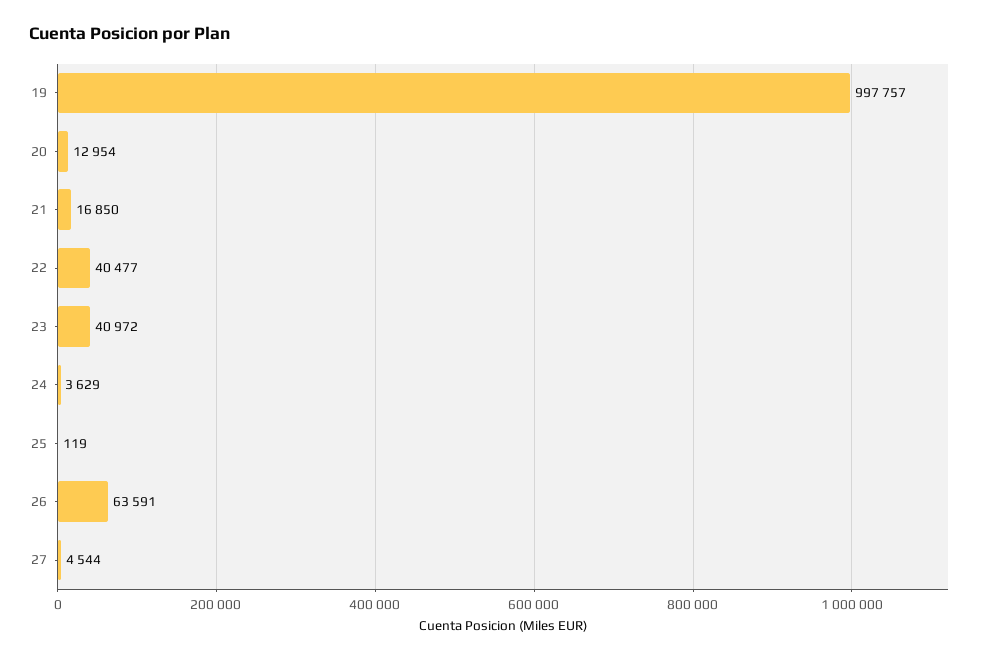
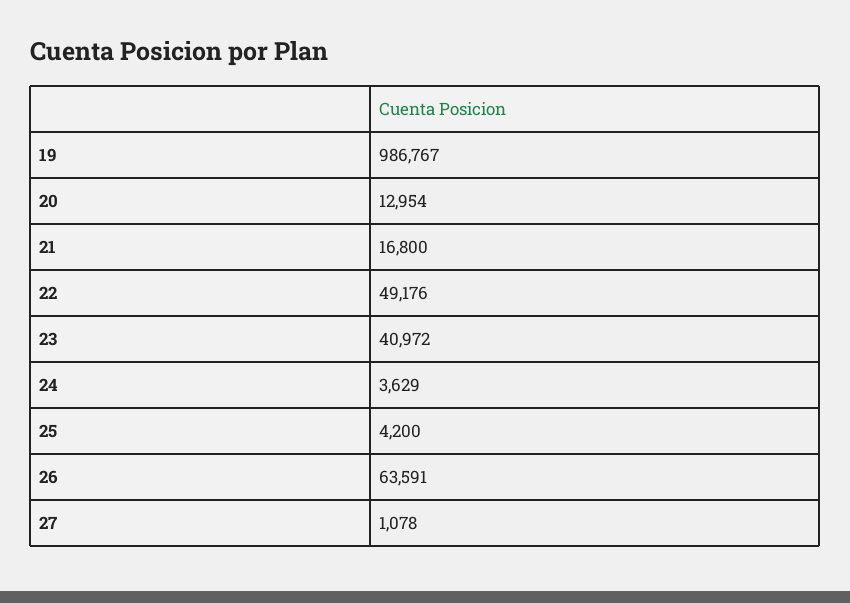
19: 997757 -> 986767
21: 16850 -> 16800
22: 40477 -> 49176
25: 119 -> 4200
27: 4544 -> 1078

